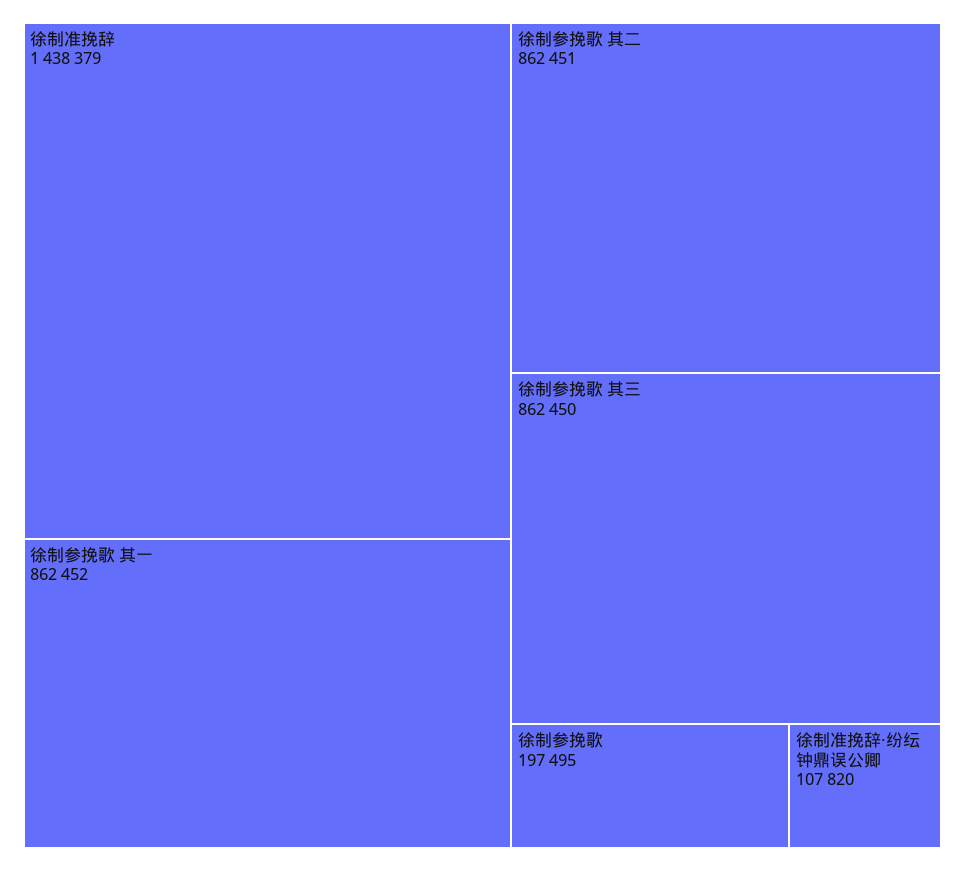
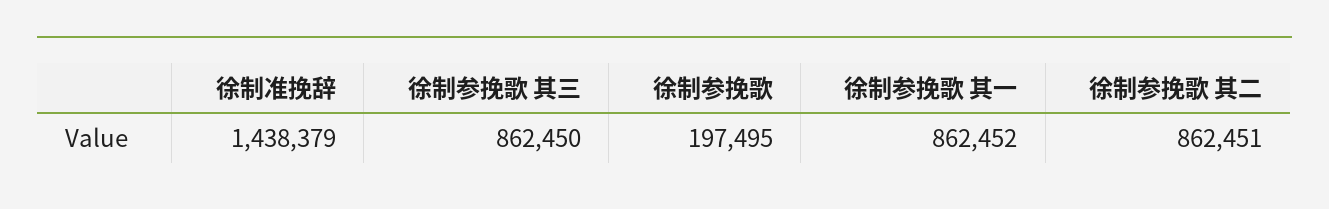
徐制准挽辞·纷纭钟鼎误公卿: 107820 -> none

